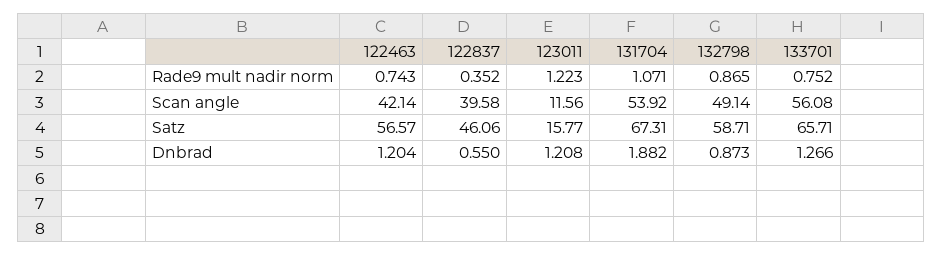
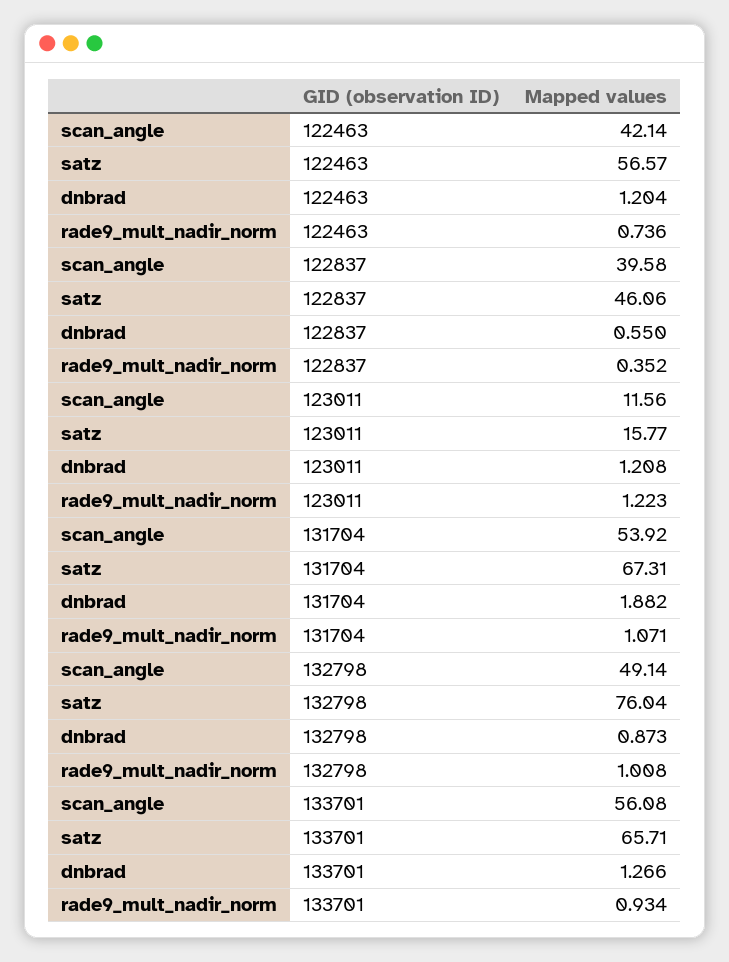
122463, Rade9 mult nadir norm: 0.743 -> 0.736
132798, Rade9 mult nadir norm: 0.865 -> 1.008
133701, Rade9 mult nadir norm: 0.752 -> 0.934
132798, Satz: 58.71 -> 76.04

